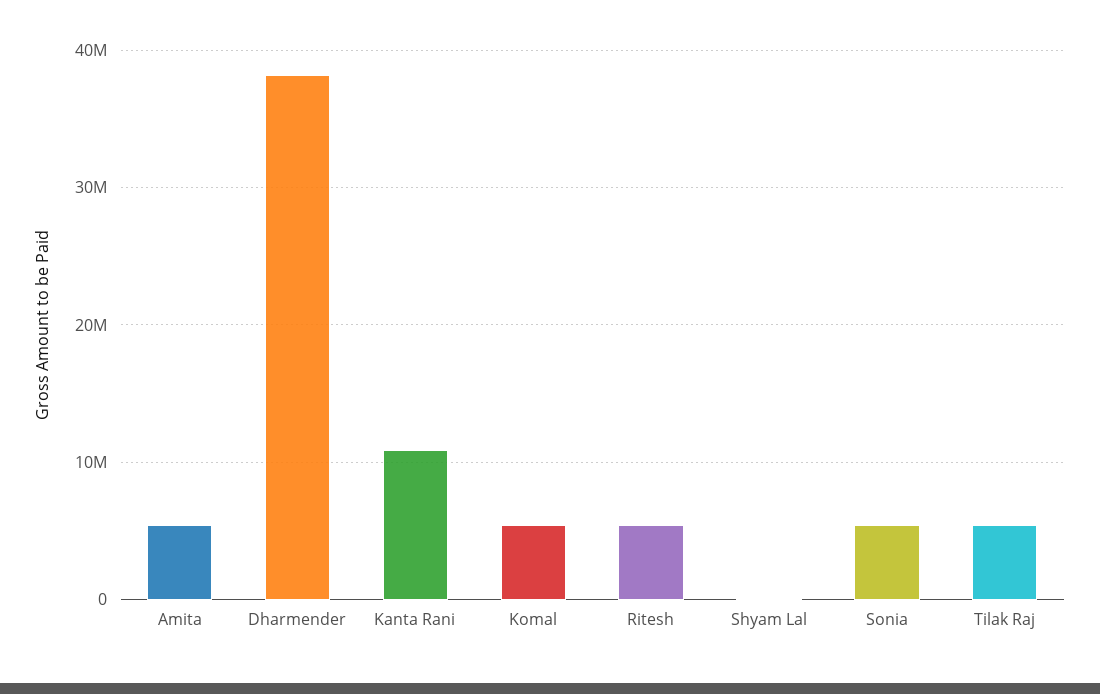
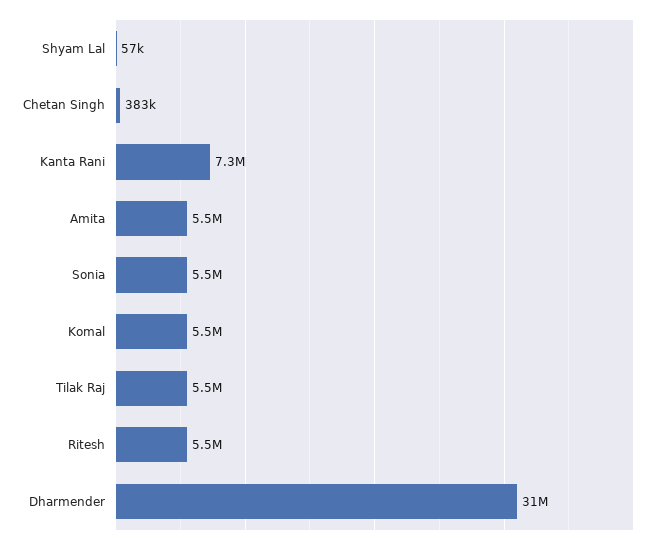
Dharmender: 38000000 -> 31000000
Kanta Rani: 11000000 -> 7300000
Chetan Singh: none -> 383000

